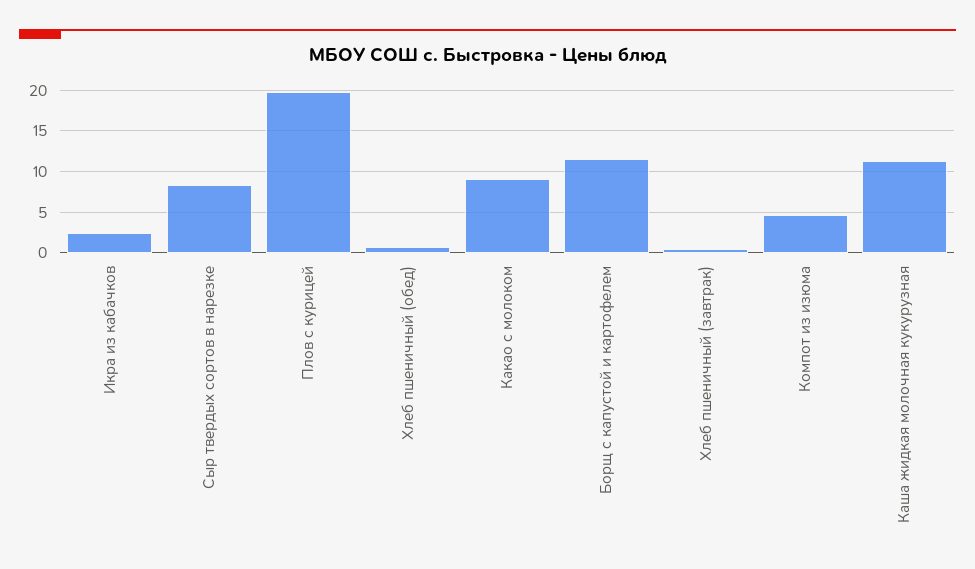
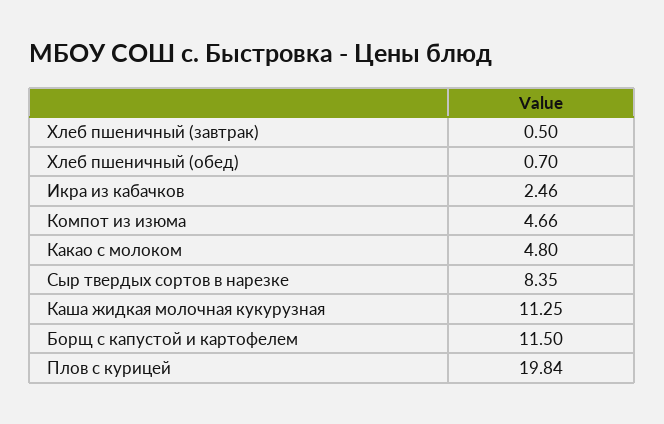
Какао с молоком: 9 -> 4.8

